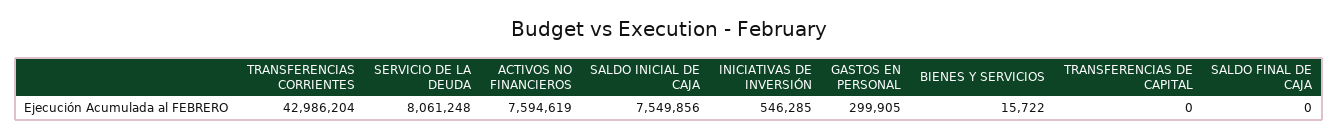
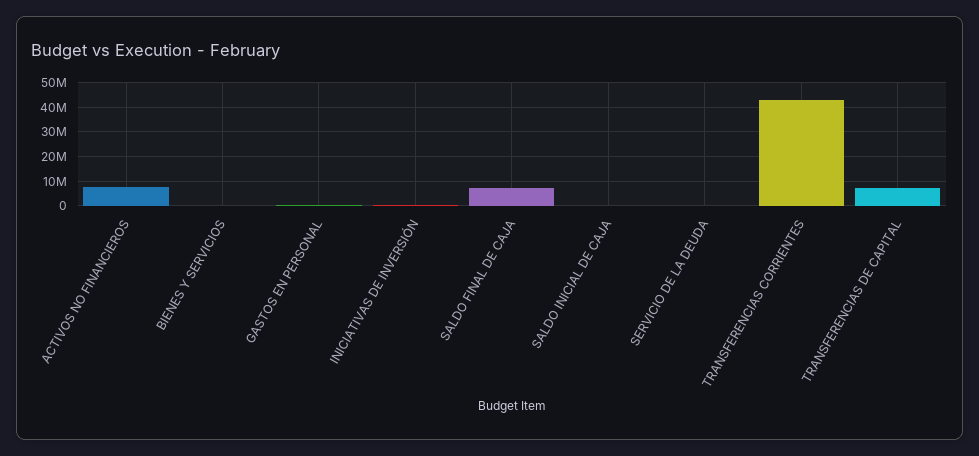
SERVICIO DE LA DEUDA: 8061248 -> 0
SALDO INICIAL DE CAJA: 7549856 -> 0
TRANSFERENCIAS DE CAPITAL: 0 -> 7500000
SALDO FINAL DE CAJA: 0 -> 7500000

